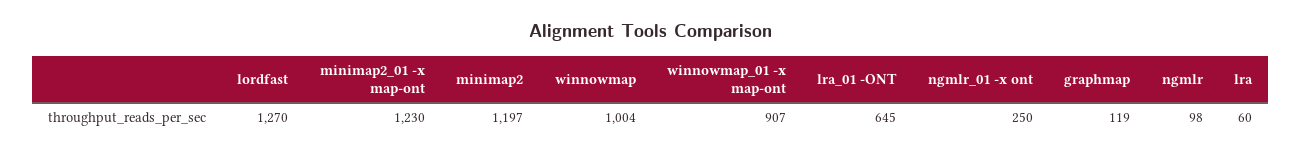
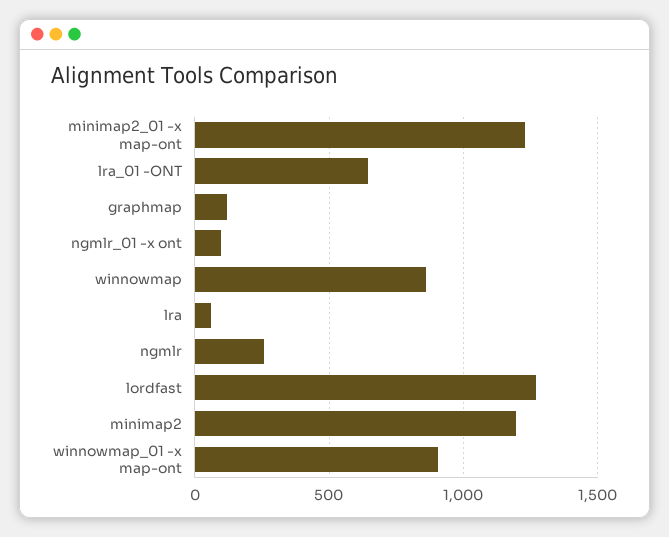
winnowmap: 1004 -> 850
ngmlr_01 -x ont: 250 -> 100
ngmlr: 98 -> 250

